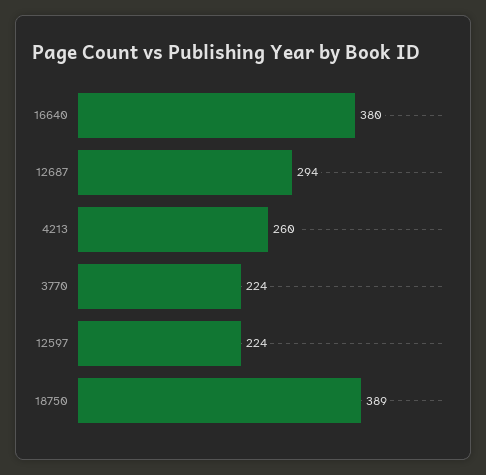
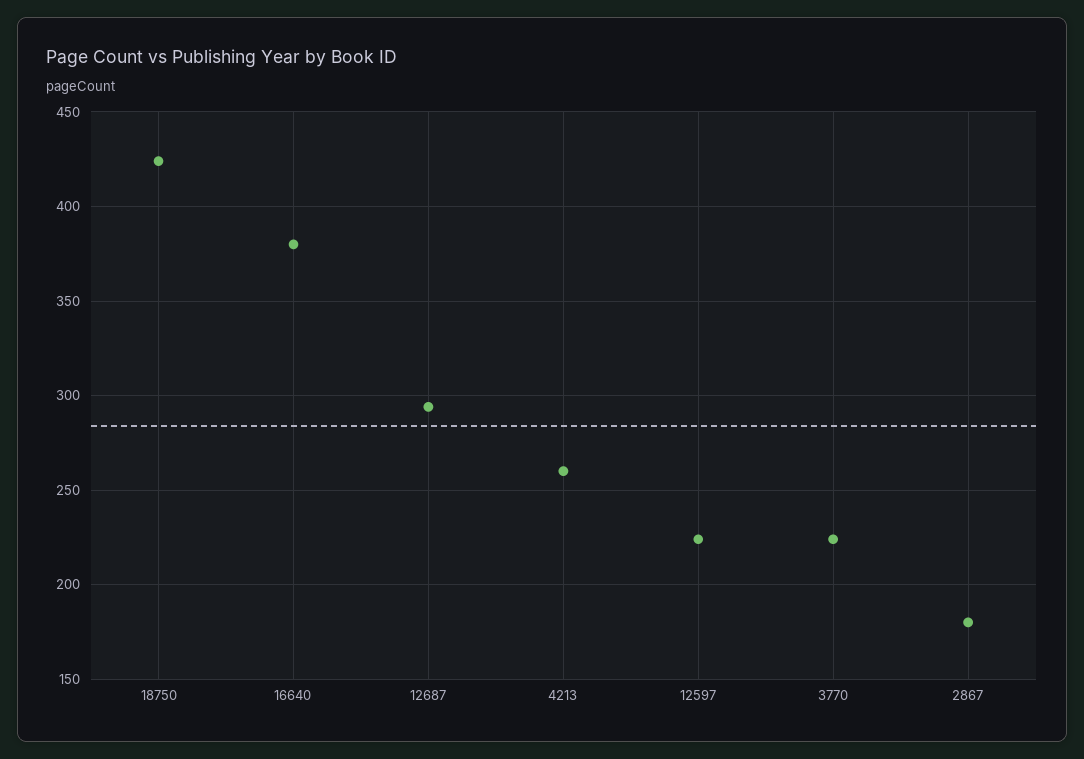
18750: 389 -> 425
2867: none -> 180

